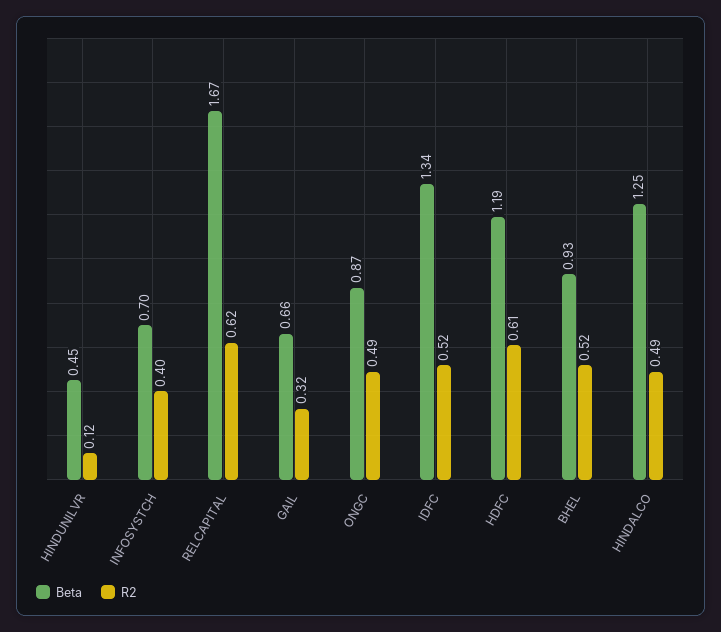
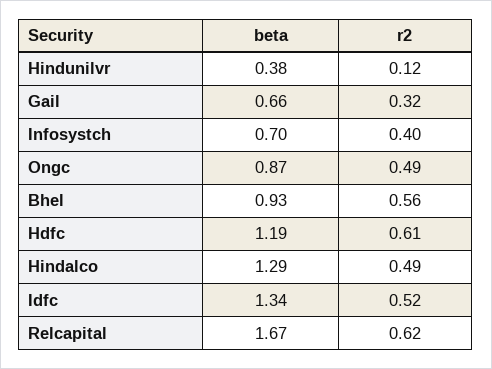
Beta, HINDUNILVR: 0.45 -> 0.38
R2, BHEL: 0.52 -> 0.56
Beta, HINDALCO: 1.25 -> 1.29

